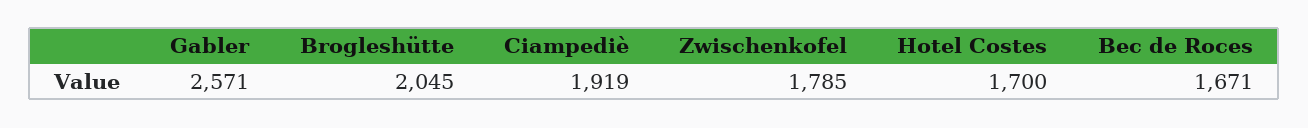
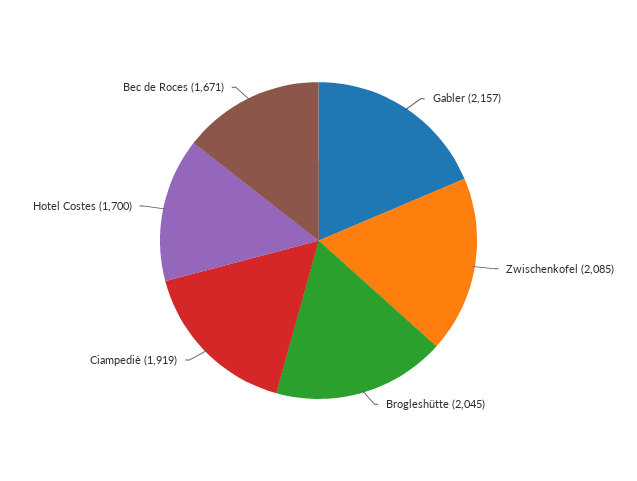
Gabler: 2571 -> 2157
Zwischenkofel: 1785 -> 2085

